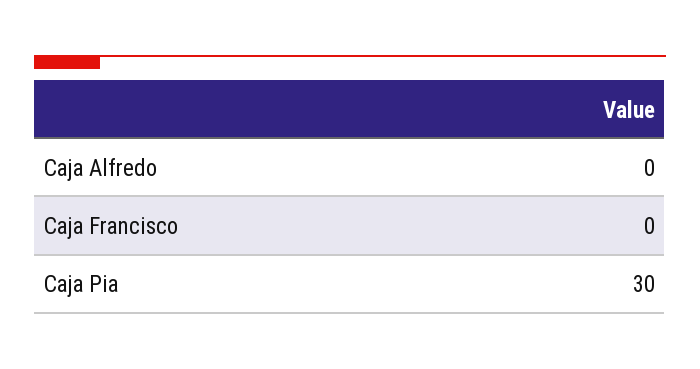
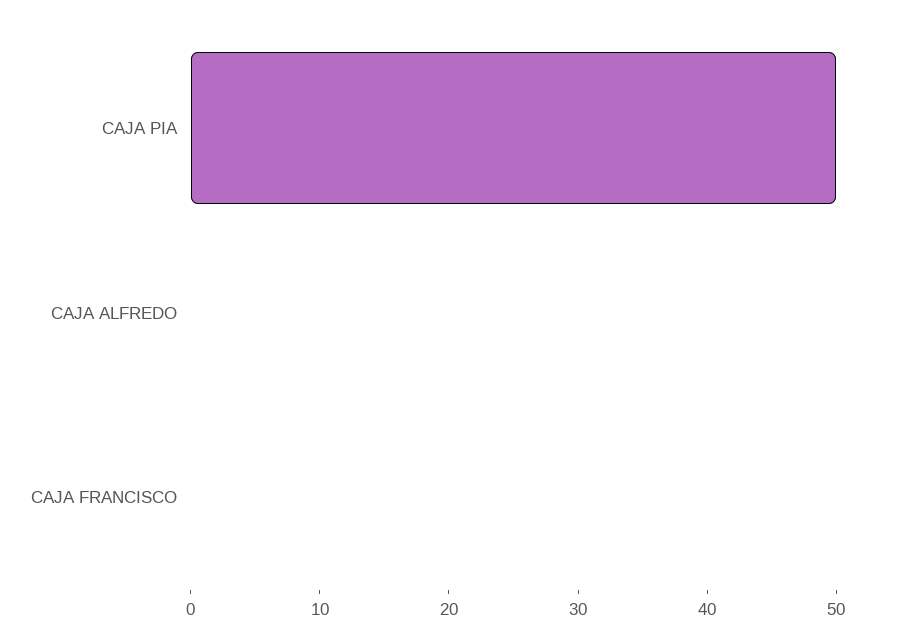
Caja Pia: 30 -> 50

